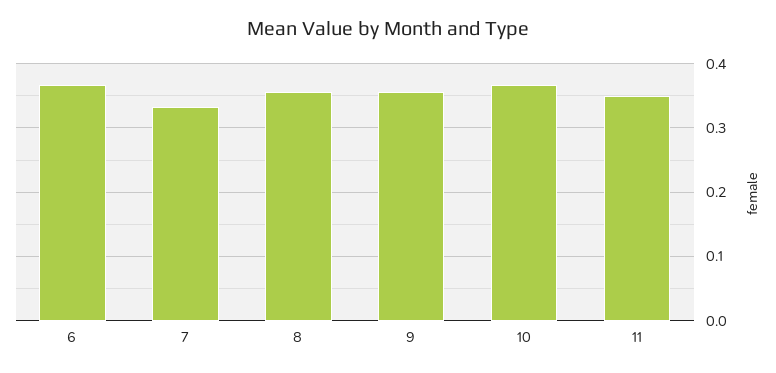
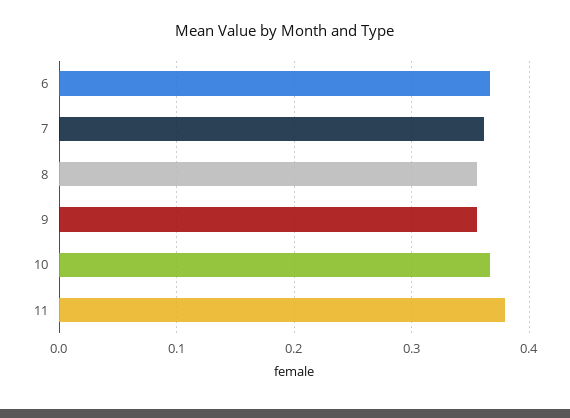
7: 0.33 -> 0.36
11: 0.35 -> 0.38

